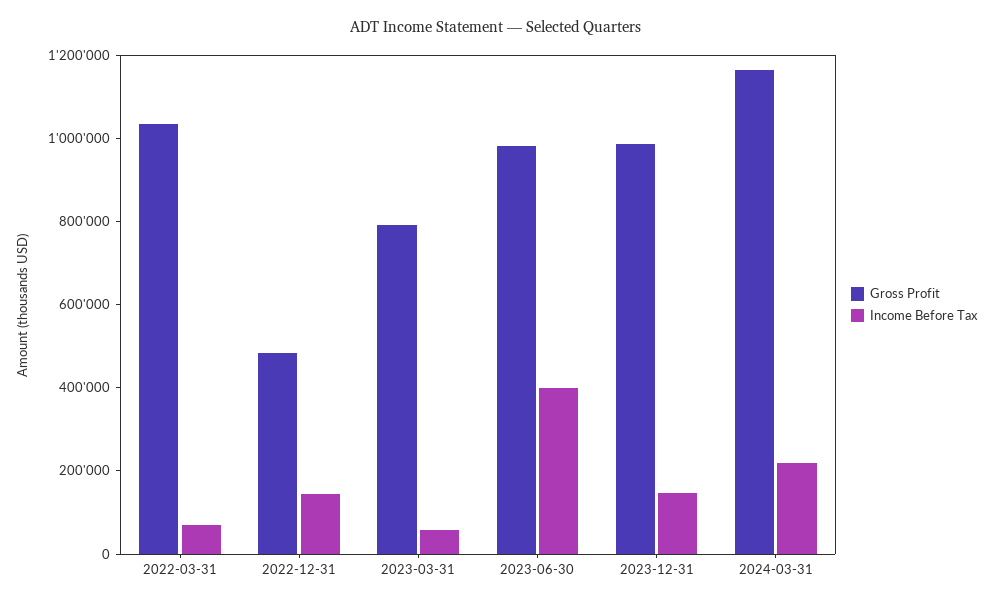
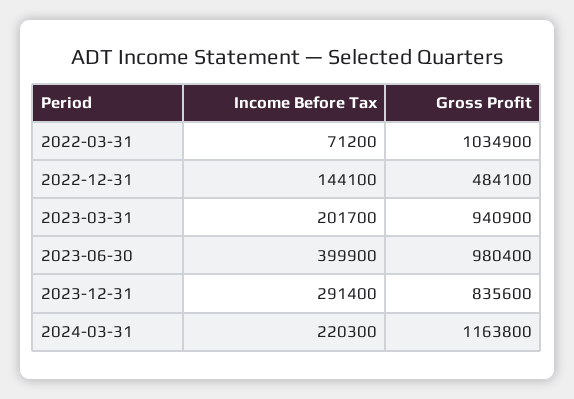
Gross Profit, 2023-03-31: 800000 -> 940900
Income Before Tax, 2023-03-31: 50000 -> 201700
Gross Profit, 2023-12-31: 1000000 -> 835600
Income Before Tax, 2023-12-31: 150000 -> 291400

